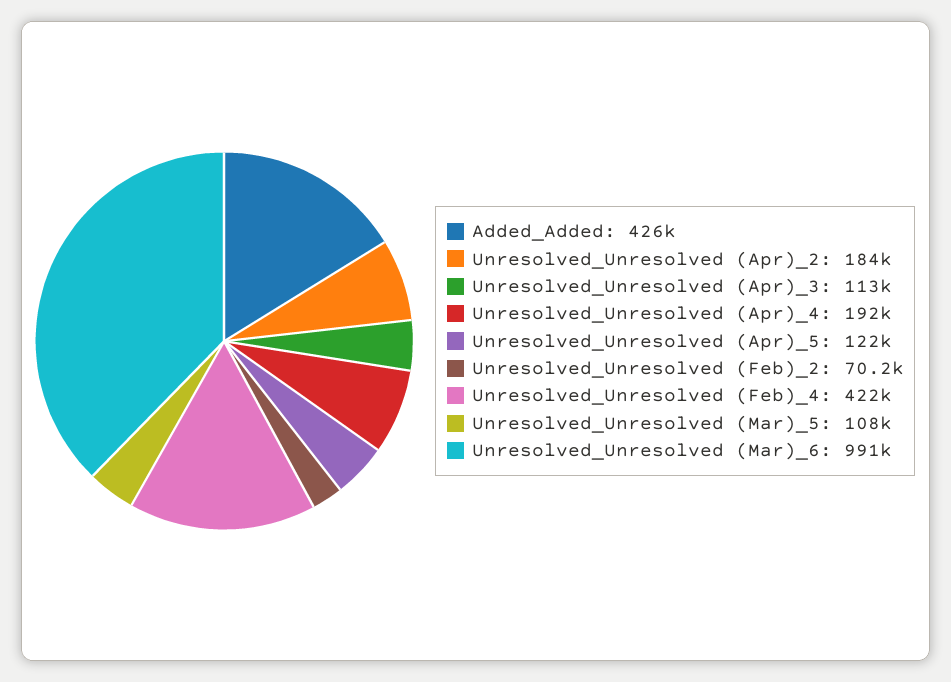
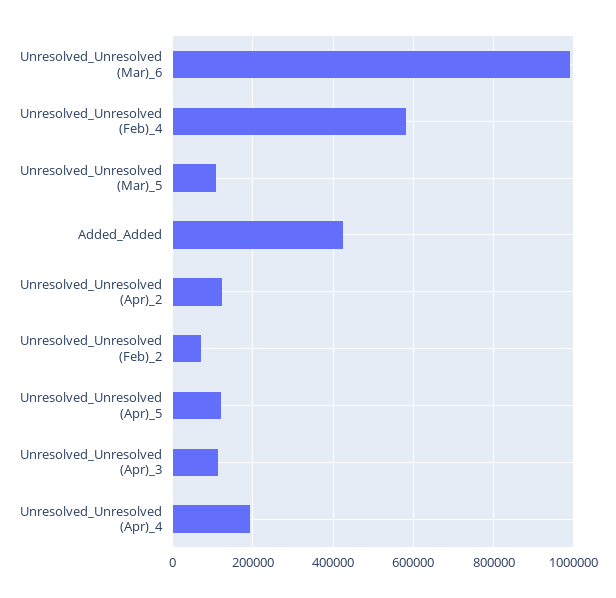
Unresolved_Unresolved (Apr)_2: 184000 -> 120000
Unresolved_Unresolved (Feb)_4: 422000 -> 580000

